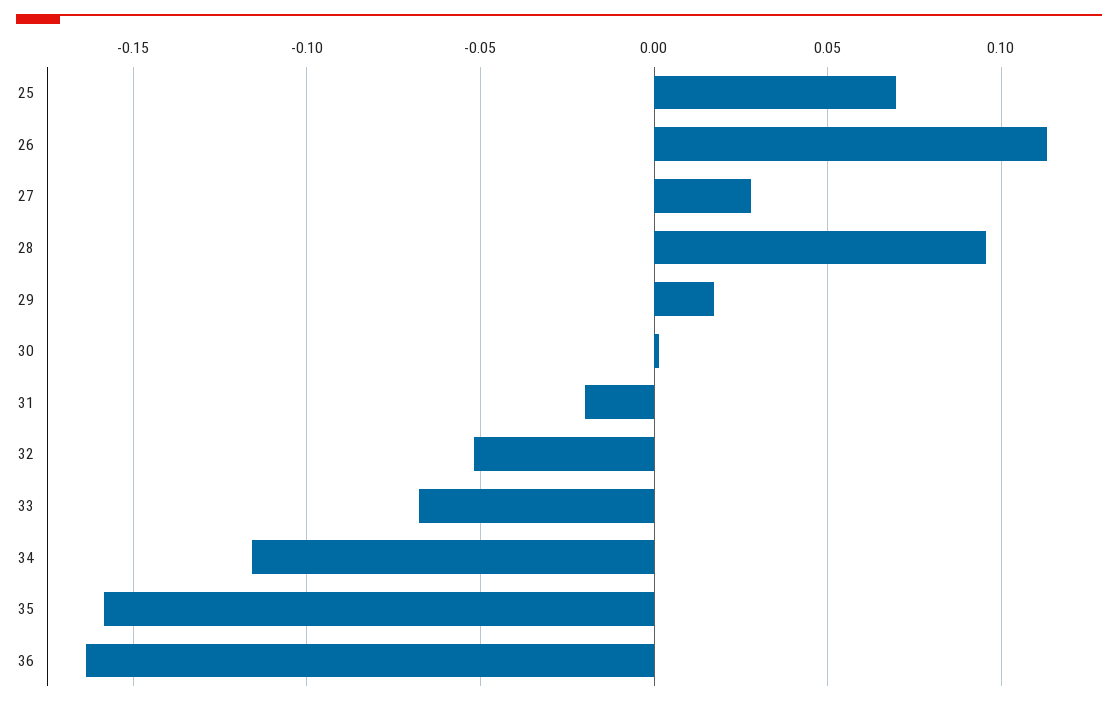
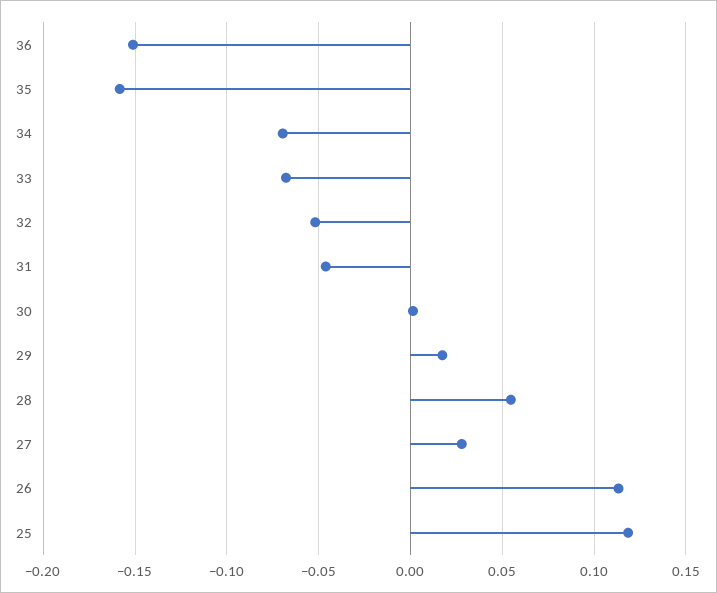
25: 0.07 -> 0.12
28: 0.095 -> 0.055
31: -0.02 -> -0.045
34: -0.115 -> -0.07
36: -0.165 -> -0.15

